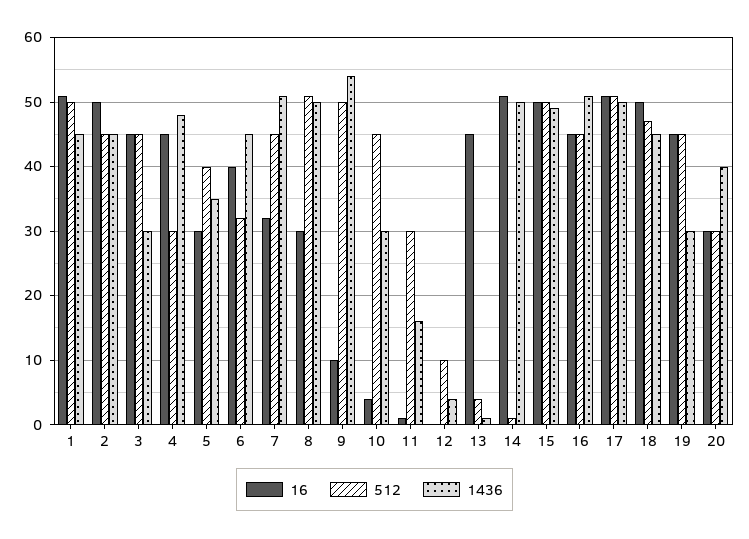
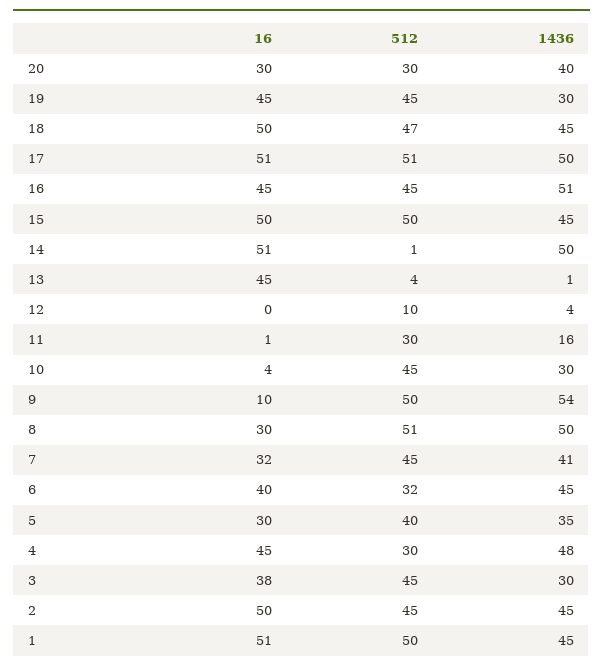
16, 3: 45 -> 38
1436, 7: 51 -> 41
1436, 15: 49 -> 45

